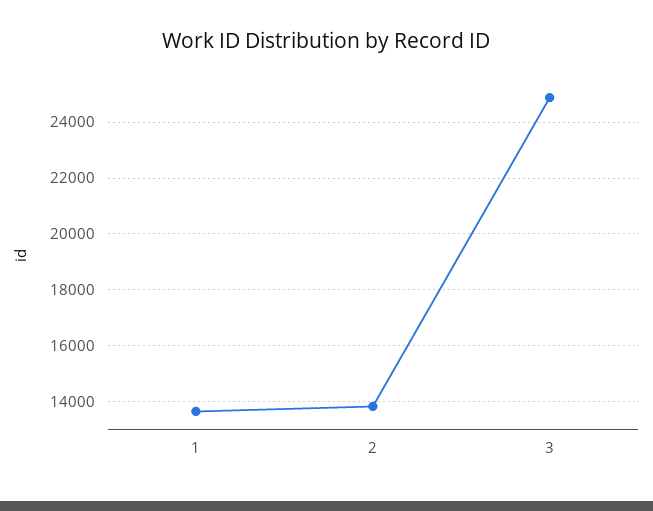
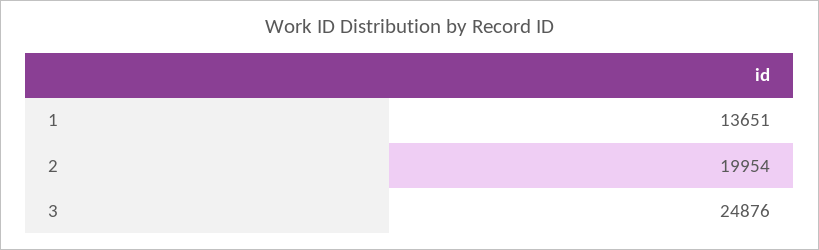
2: 13750 -> 19954

